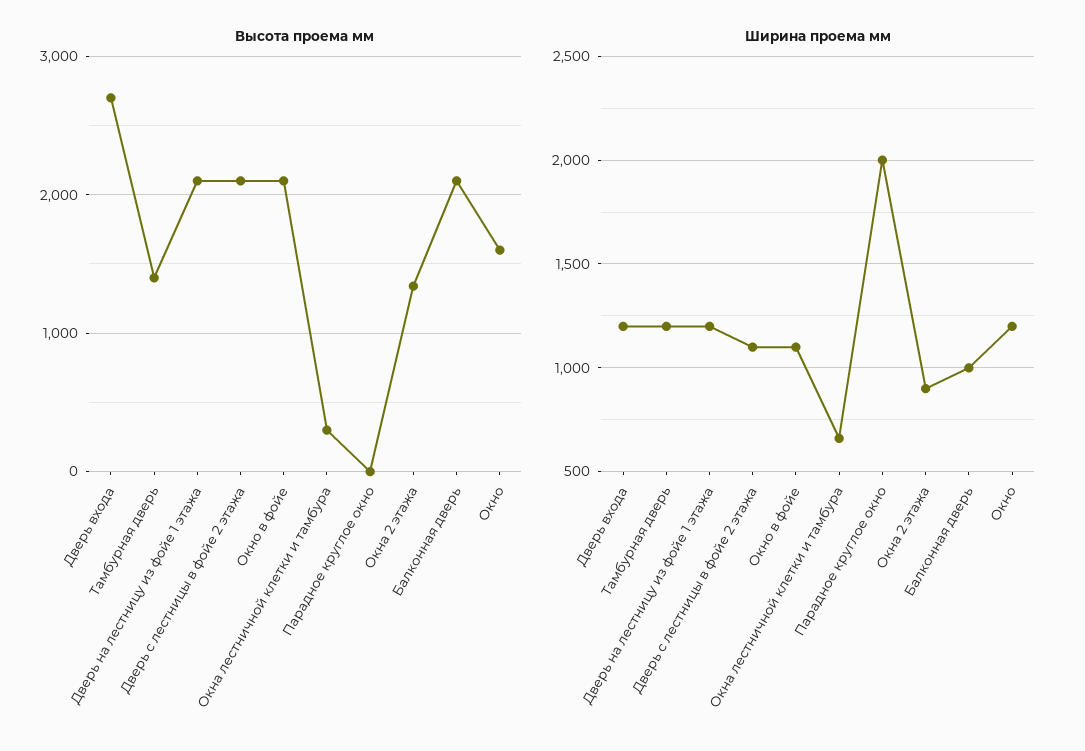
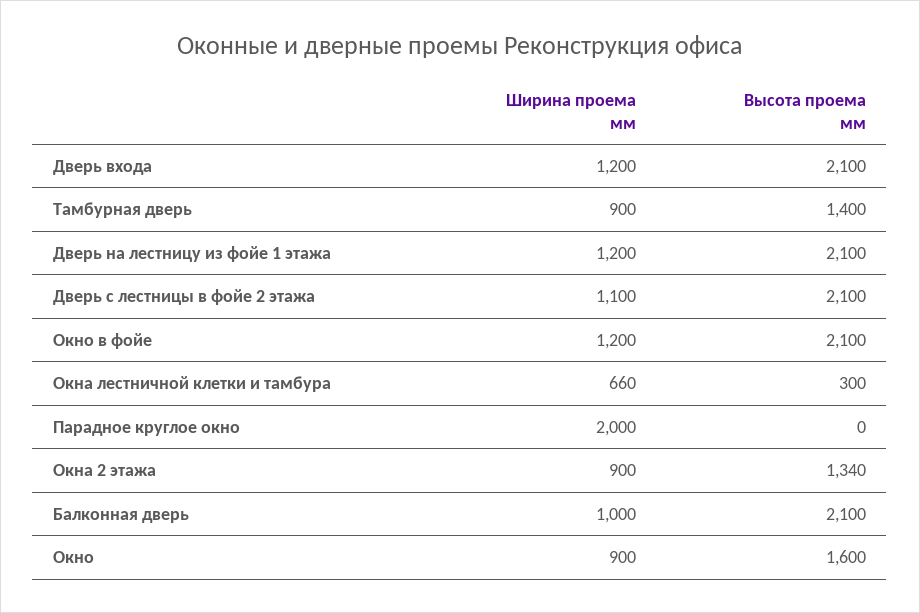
Высота проема мм, Дверь входа: 2700 -> 2100
Ширина проема мм, Тамбурная дверь: 1200 -> 900
Ширина проема мм, Окно в фойе: 1100 -> 1200
Ширина проема мм, Окно: 1200 -> 900

